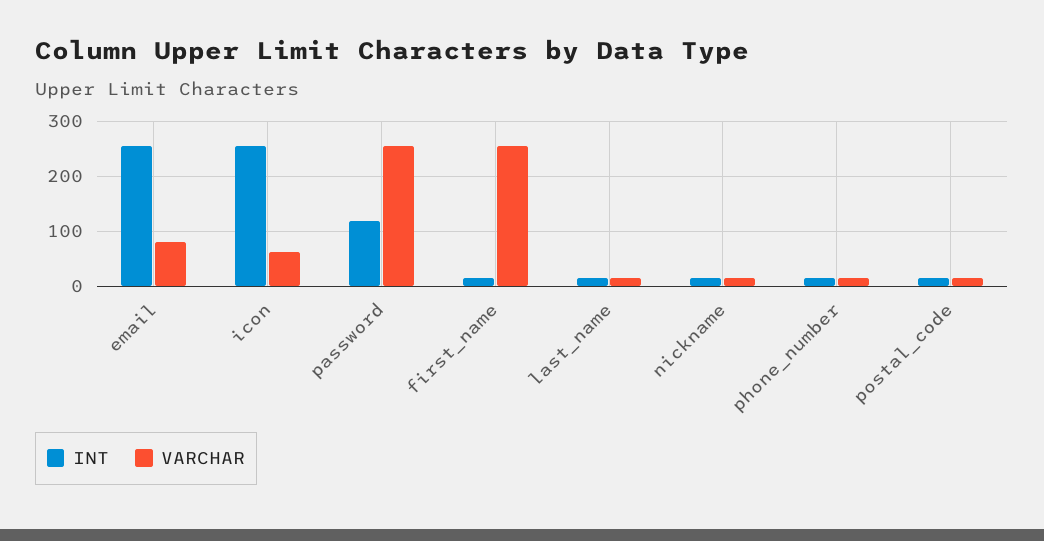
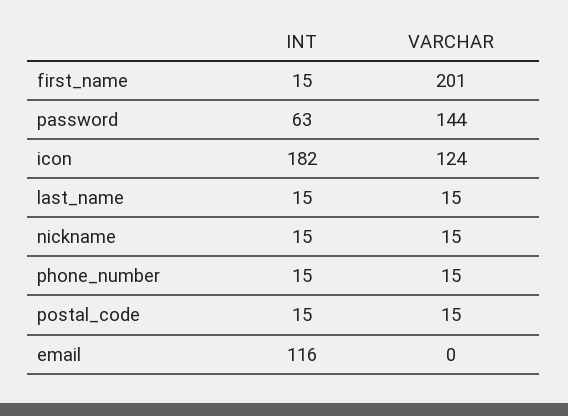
INT, email: 260 -> 116
VARCHAR, email: 80 -> 0
INT, icon: 260 -> 182
VARCHAR, icon: 60 -> 124
INT, password: 120 -> 63
VARCHAR, password: 260 -> 144
VARCHAR, first_name: 260 -> 201

